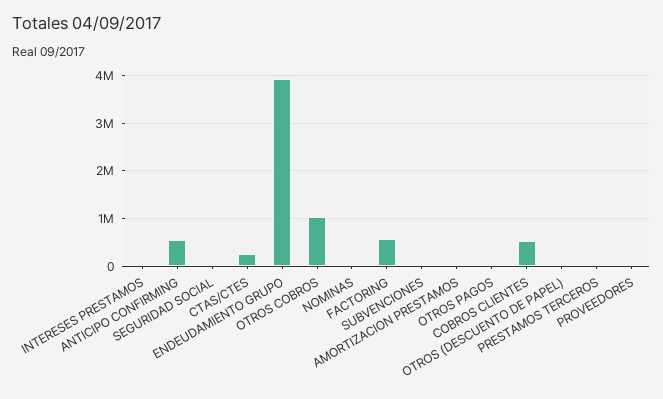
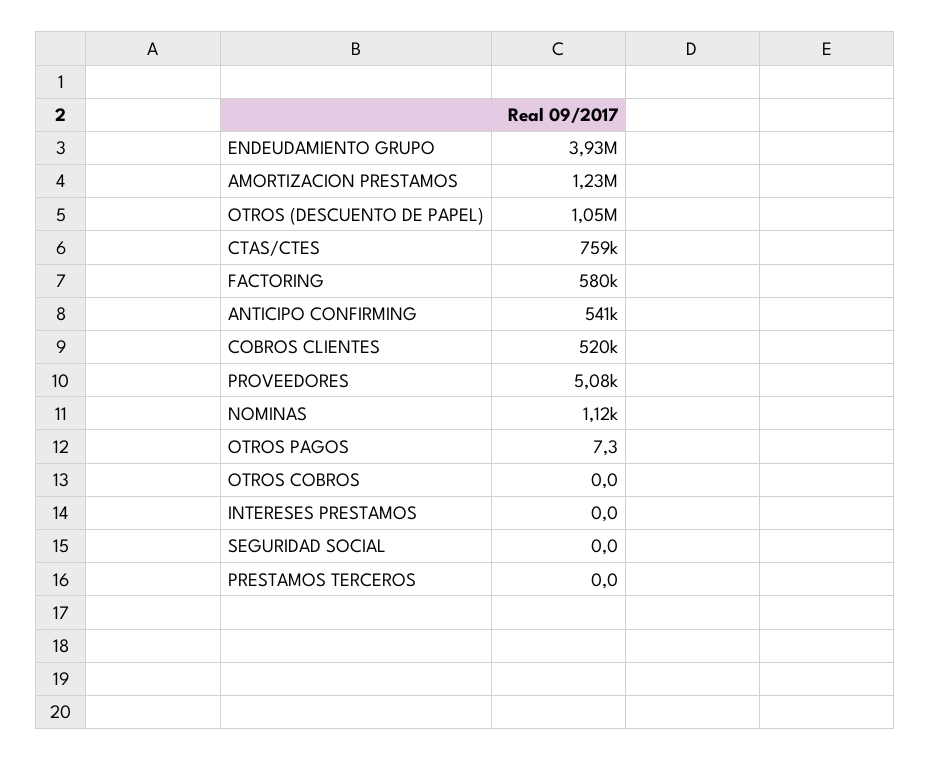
CTAS/CTES: 200000 -> 759000
OTROS COBROS: 1000000 -> 0
SUBVENCIONES: 0 -> none
AMORTIZACION PRESTAMOS: 0 -> 1230000
OTROS (DESCUENTO DE PAPEL): 0 -> 1050000

